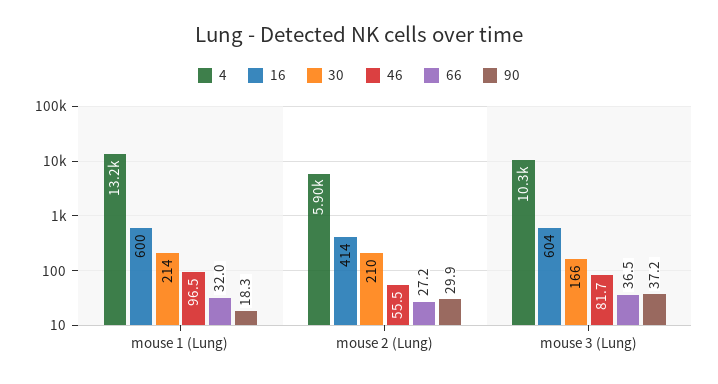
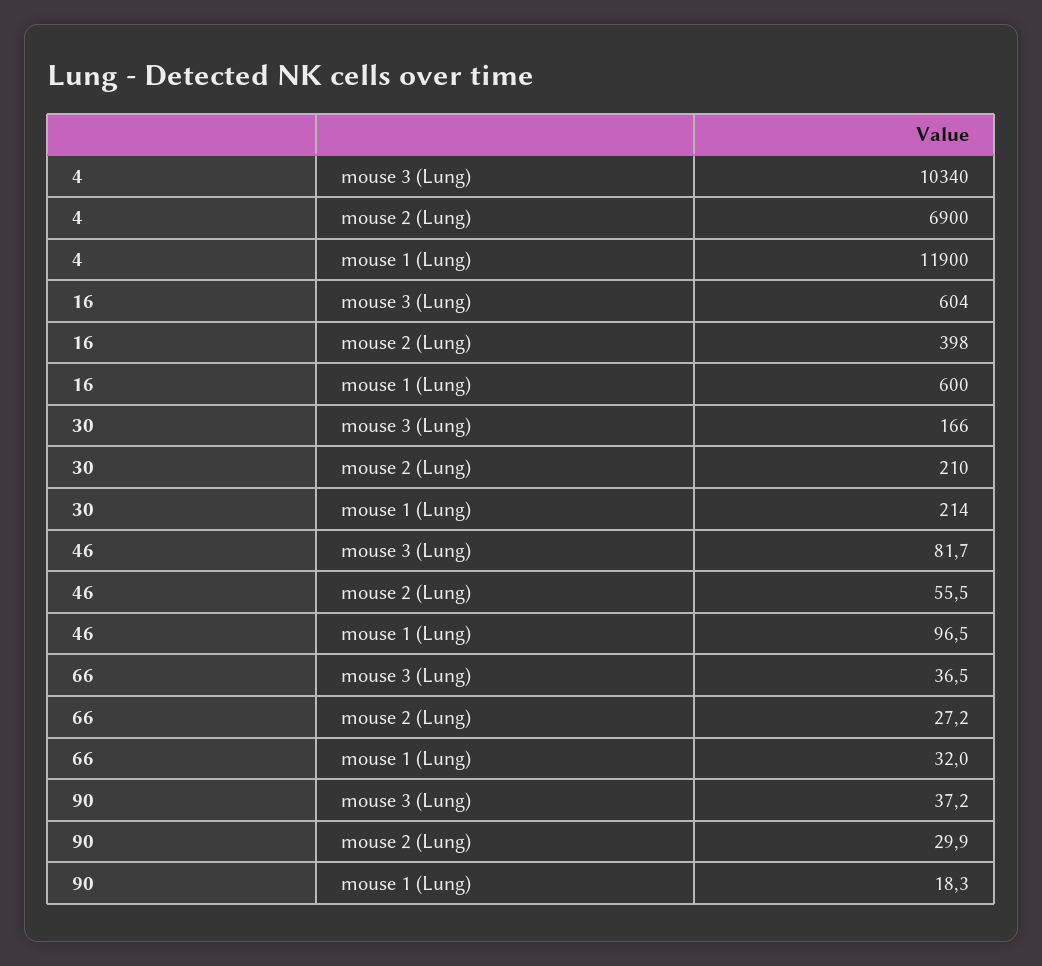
4, mouse 1 (Lung): 13200 -> 11900
4, mouse 2 (Lung): 5900 -> 6900
16, mouse 2 (Lung): 414 -> 398

